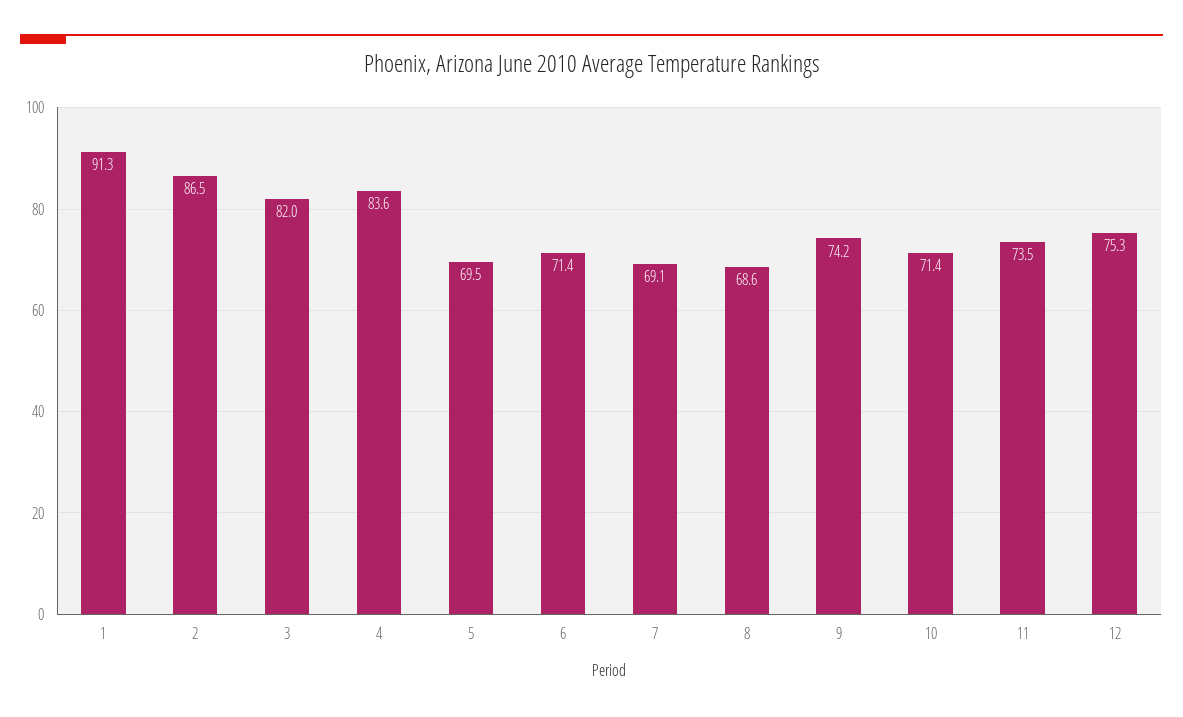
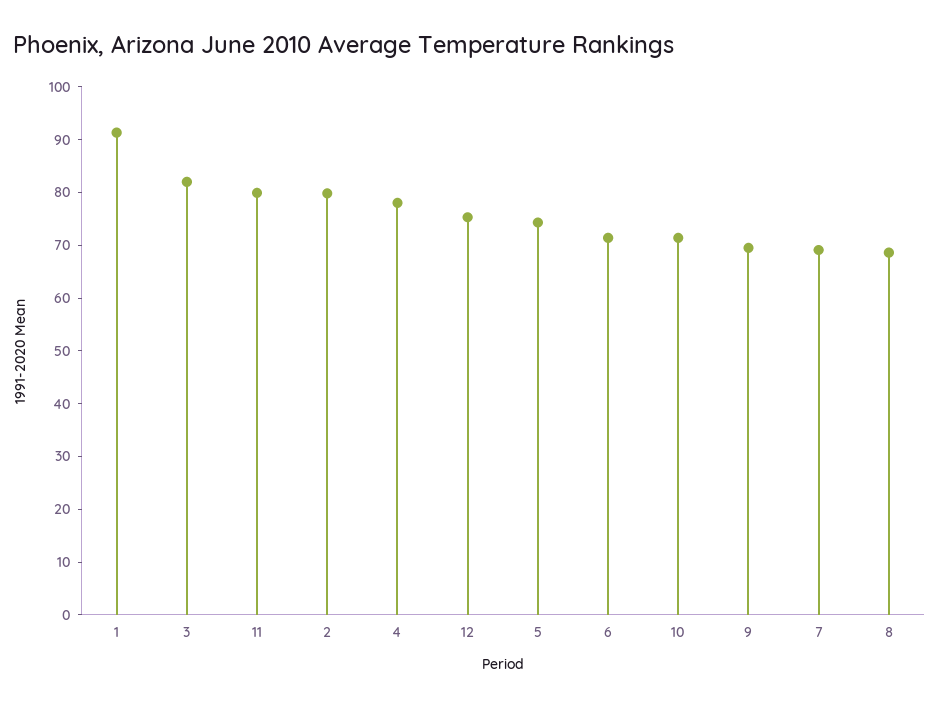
2: 86.5 -> 80
4: 83.6 -> 78
5: 69.5 -> 74
9: 74.2 -> 70
11: 73.5 -> 80

